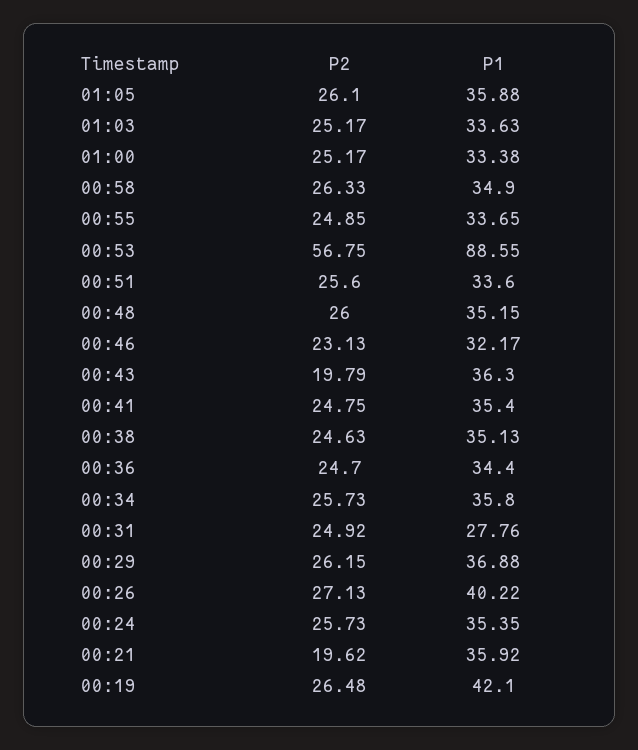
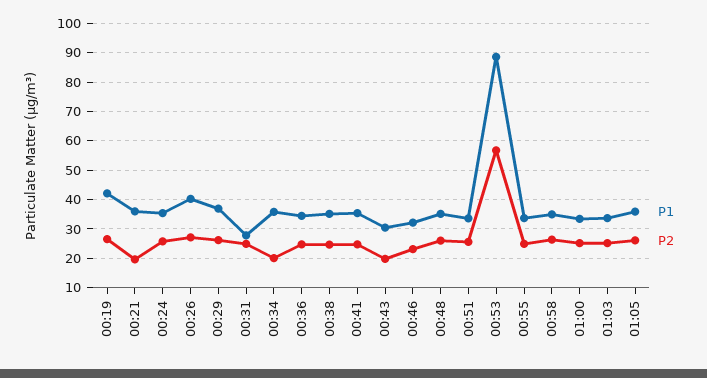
P1, 00:43: 36.3 -> 30
P2, 00:34: 25.73 -> 20

